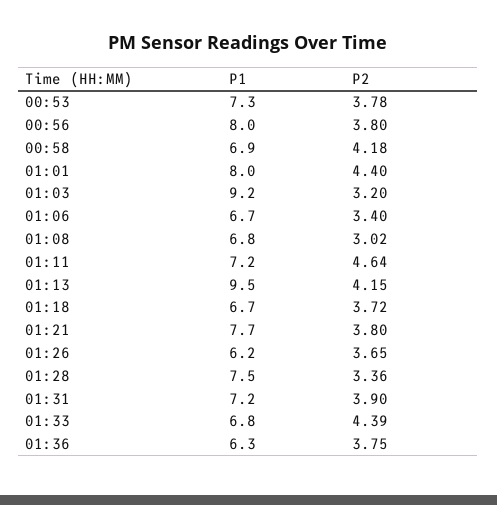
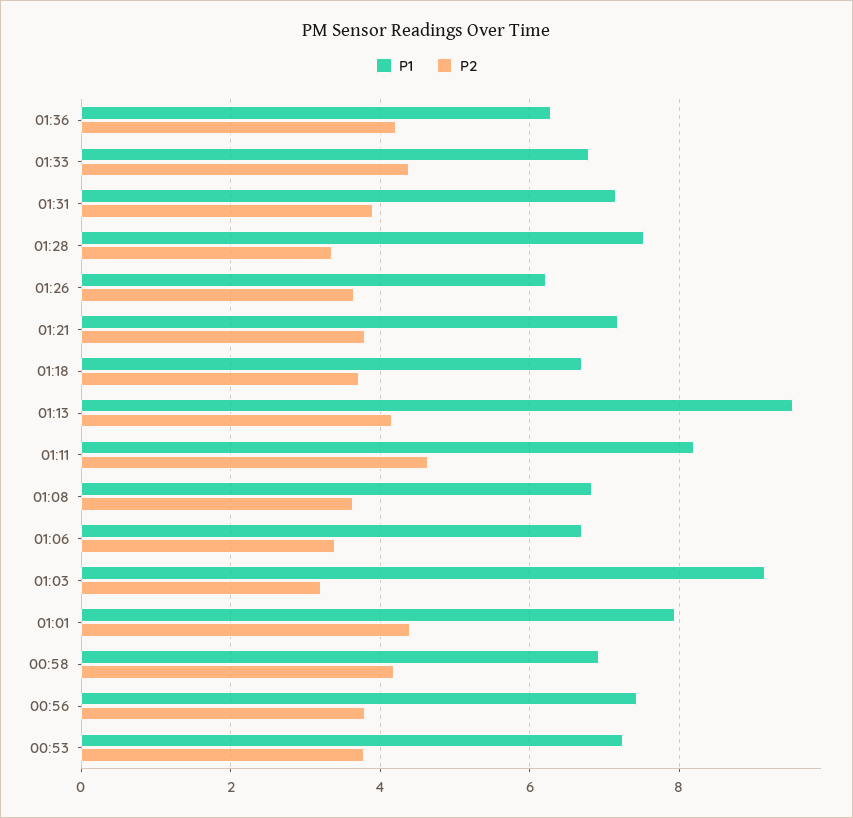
P1, 00:56: 8 -> 7.4
P2, 01:08: 3.02 -> 3.6
P1, 01:11: 7.2 -> 8.2
P1, 01:21: 7.7 -> 7.2
P2, 01:36: 3.75 -> 4.2

